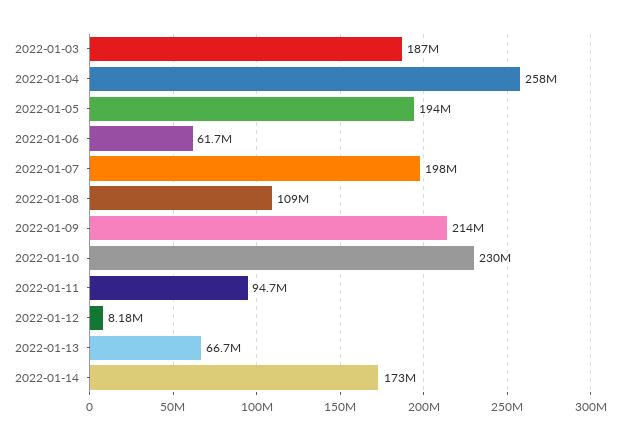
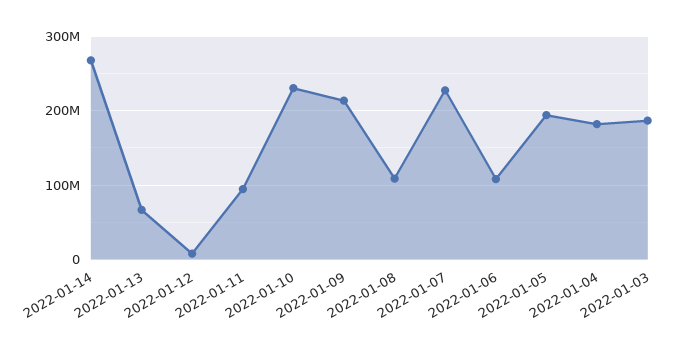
2022-01-04: 258000000 -> 180000000
2022-01-06: 61700000 -> 110000000
2022-01-07: 198000000 -> 230000000
2022-01-14: 173000000 -> 270000000

